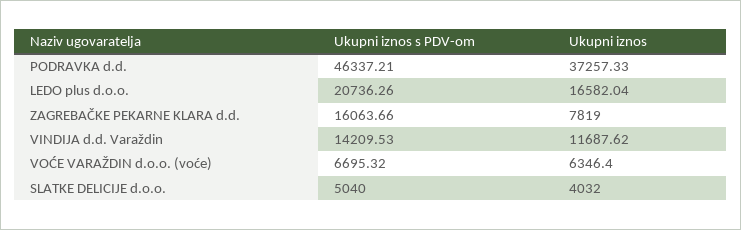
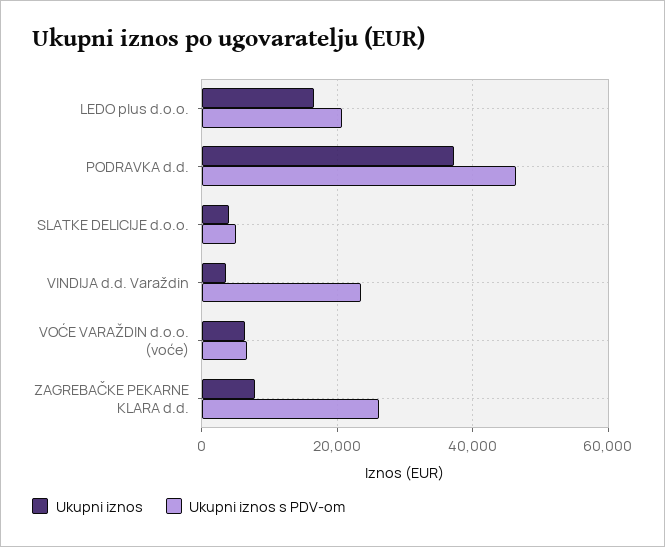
Ukupni iznos s PDV-om, ZAGREBAČKE PEKARNE KLARA d.d.: 16063.66 -> 26000
Ukupni iznos s PDV-om, VINDIJA d.d. Varaždin: 14209.53 -> 24000
Ukupni iznos, VINDIJA d.d. Varaždin: 11687.62 -> 4000

